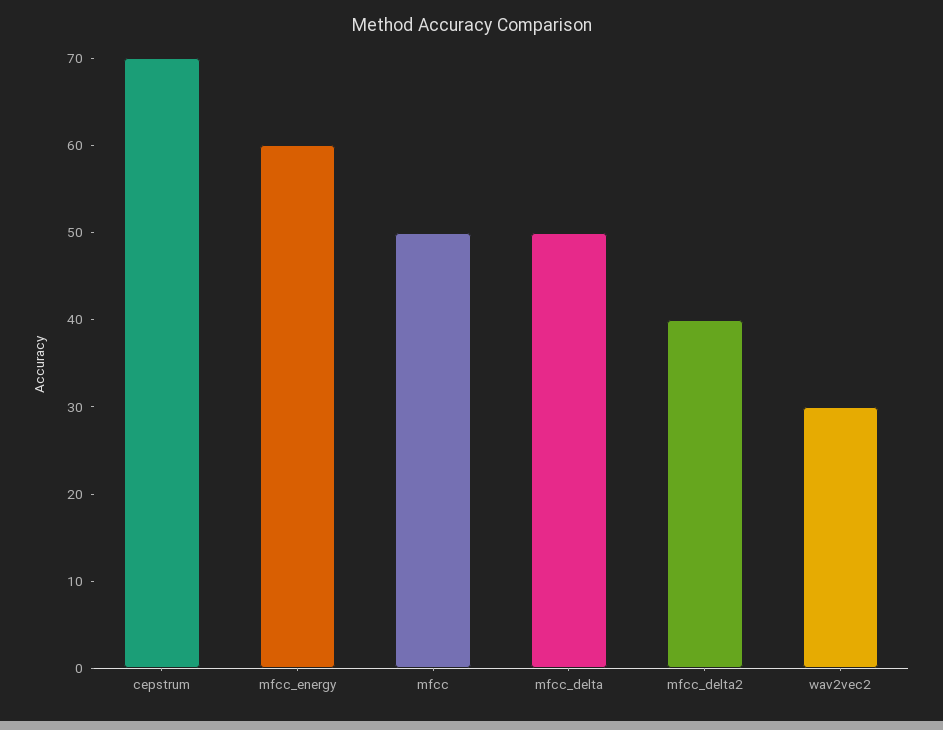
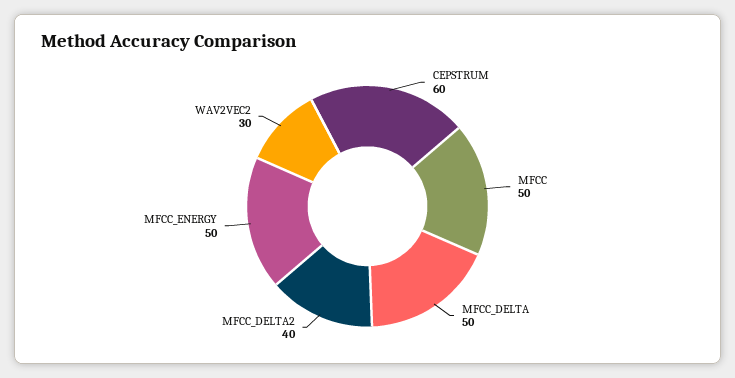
cepstrum: 70 -> 60
mfcc_energy: 60 -> 50

